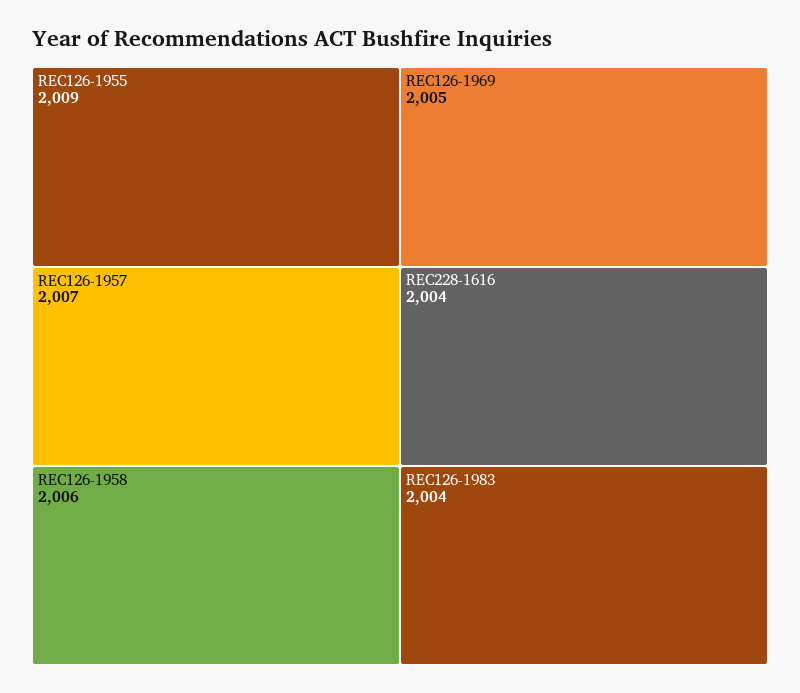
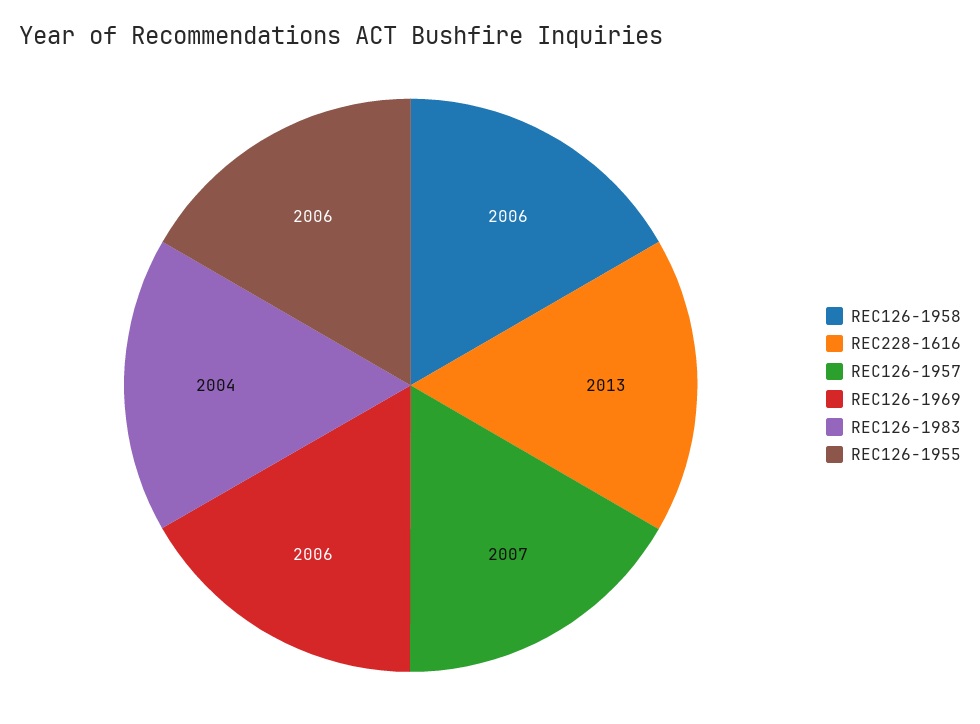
REC126-1955: 2009 -> 2006
REC126-1969: 2005 -> 2006
REC228-1616: 2004 -> 2013

